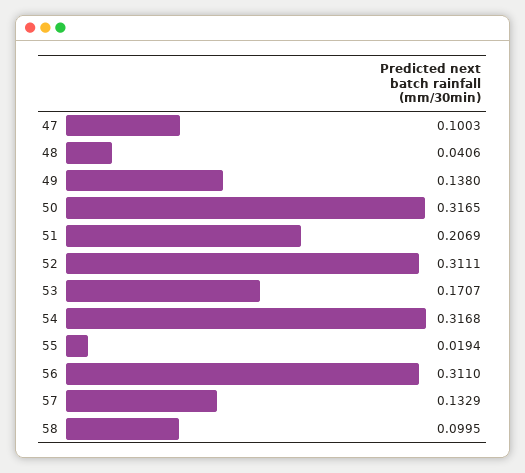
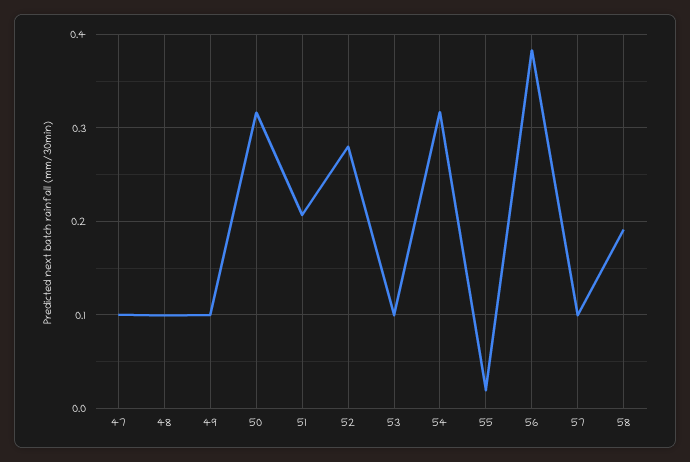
48: 0.0406 -> 0.1
49: 0.138 -> 0.1
52: 0.3111 -> 0.28
53: 0.1707 -> 0.1
56: 0.311 -> 0.38
57: 0.1329 -> 0.1
58: 0.0995 -> 0.19

